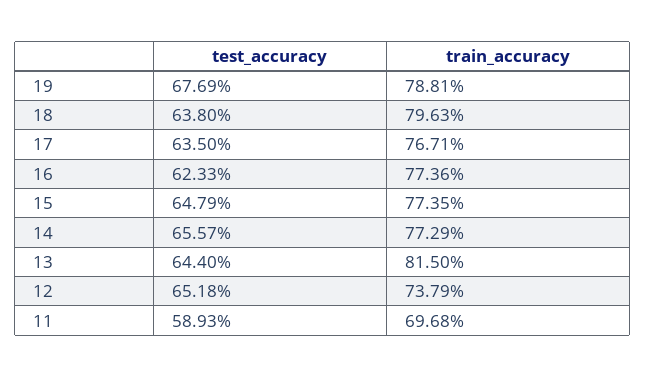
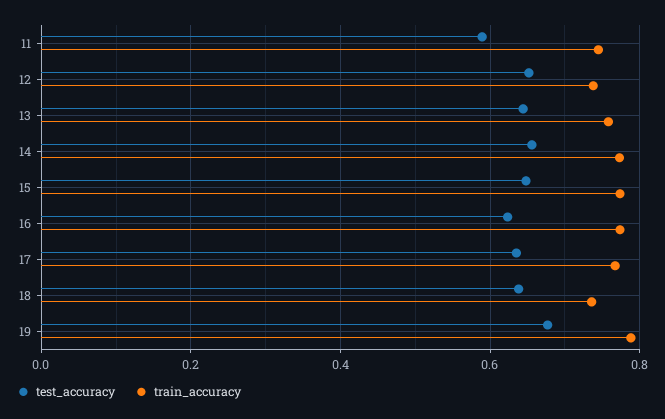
train_accuracy, 18: 0.7963 -> 0.74
train_accuracy, 13: 0.815 -> 0.76
train_accuracy, 11: 0.6968 -> 0.74

